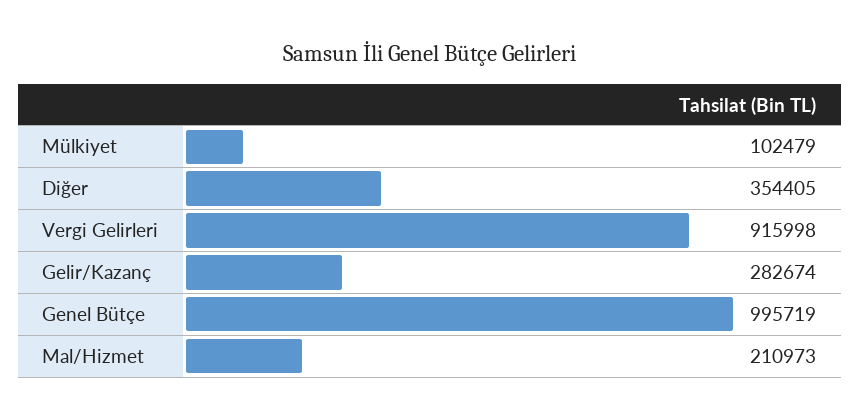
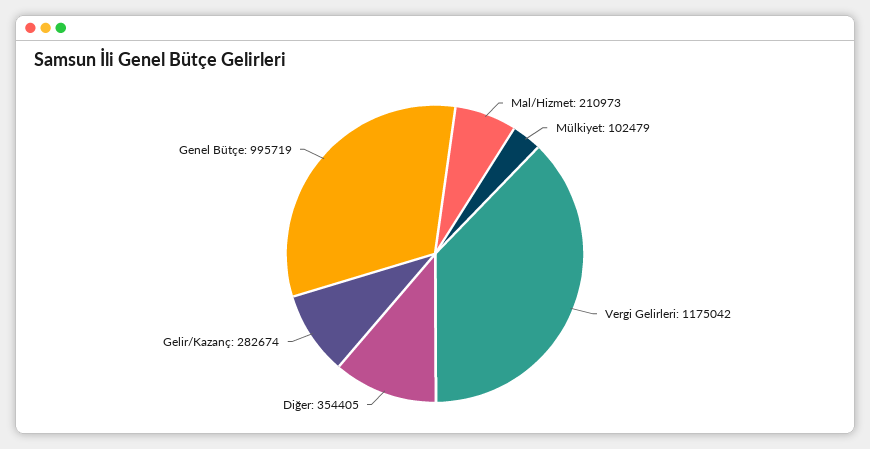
Vergi Gelirleri: 915998 -> 1175042

